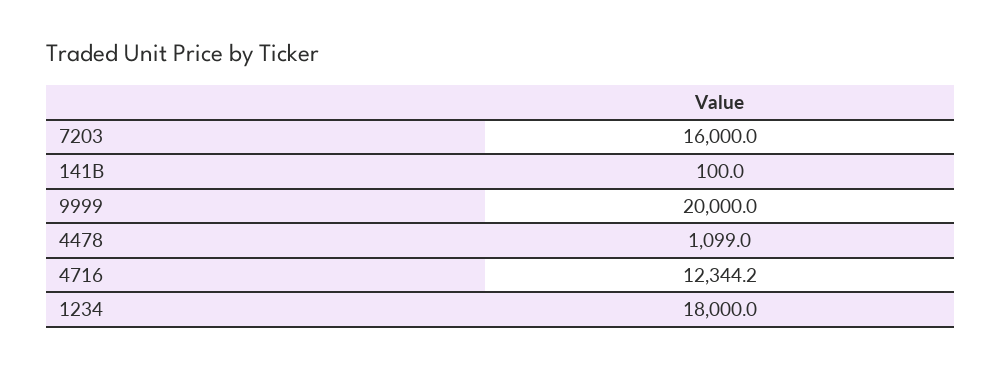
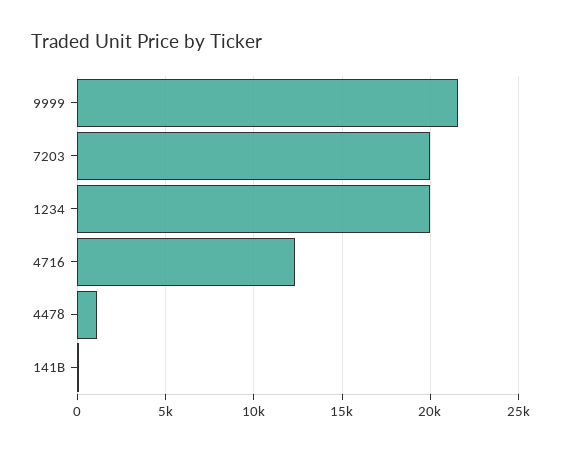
7203: 16000 -> 20000
9999: 20000 -> 21500
1234: 18000 -> 20000

